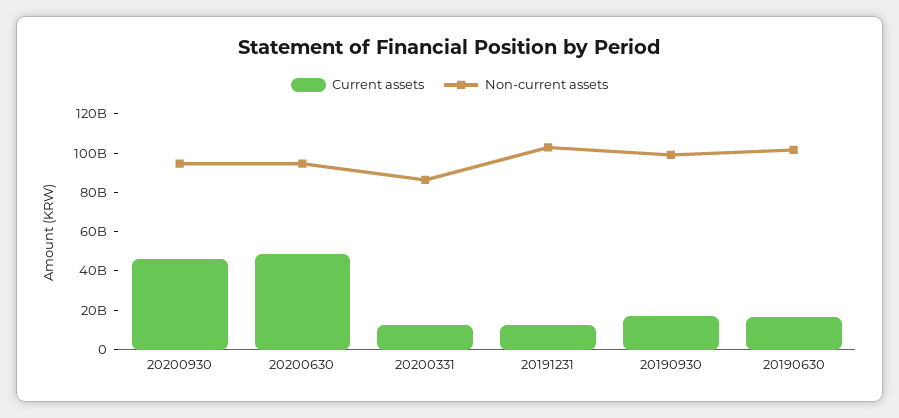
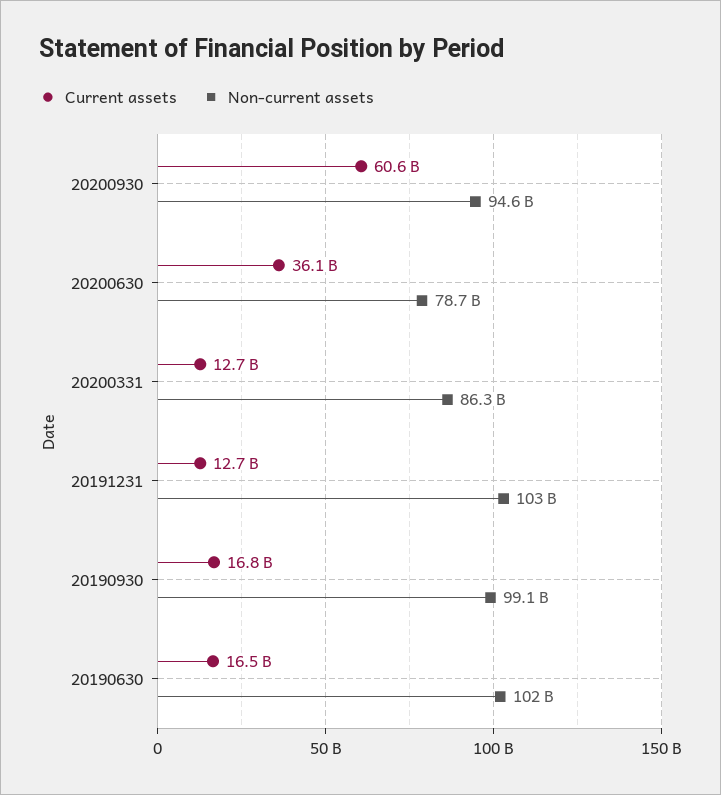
Current assets, 20200930: 45000000000 -> 60600000000
Current assets, 20200630: 50000000000 -> 36100000000
Non-current assets, 20200630: 95000000000 -> 78700000000

